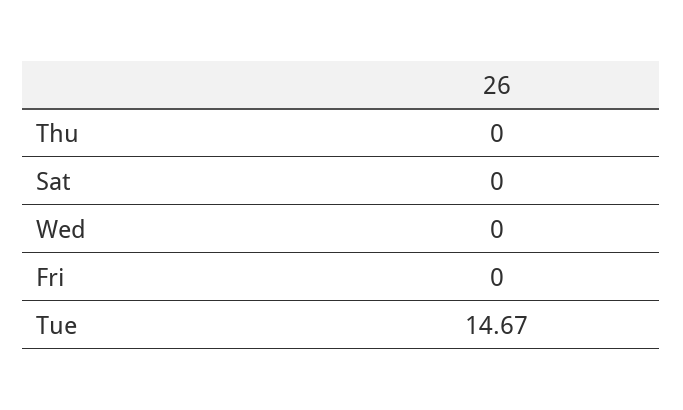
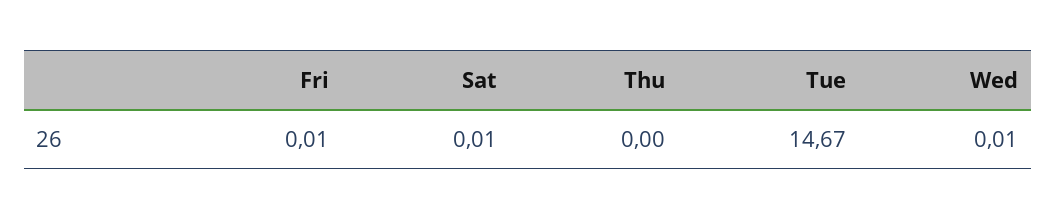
Sat: 0 -> 0.01
Wed: 0 -> 0.01
Fri: 0 -> 0.01

